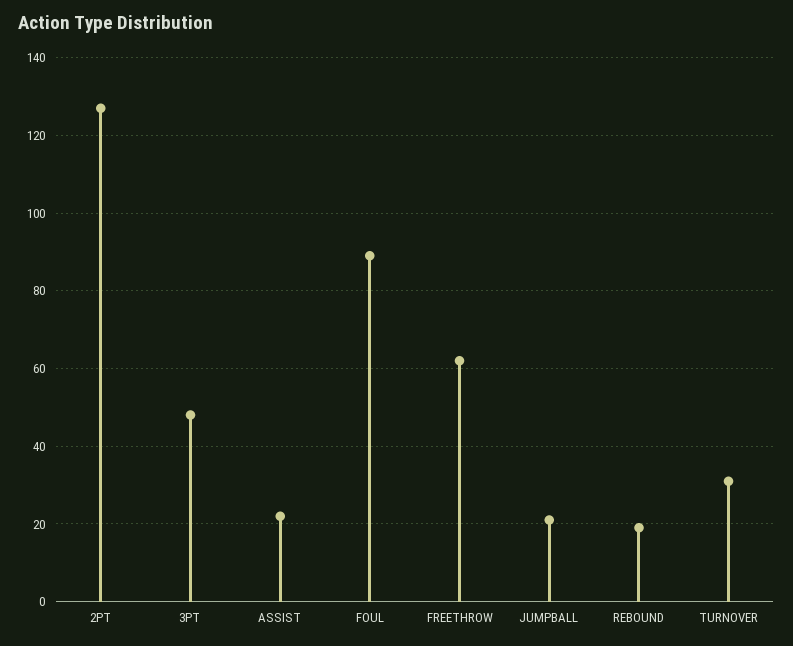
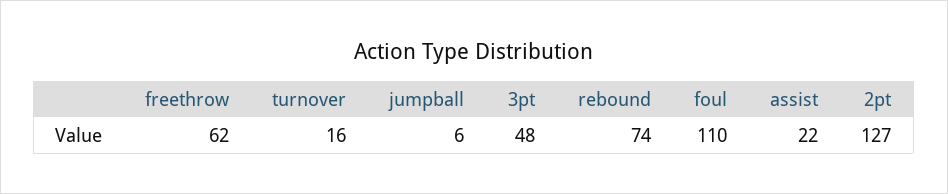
FOUL: 90 -> 110
JUMPBALL: 20 -> 6
REBOUND: 20 -> 74
TURNOVER: 30 -> 16

